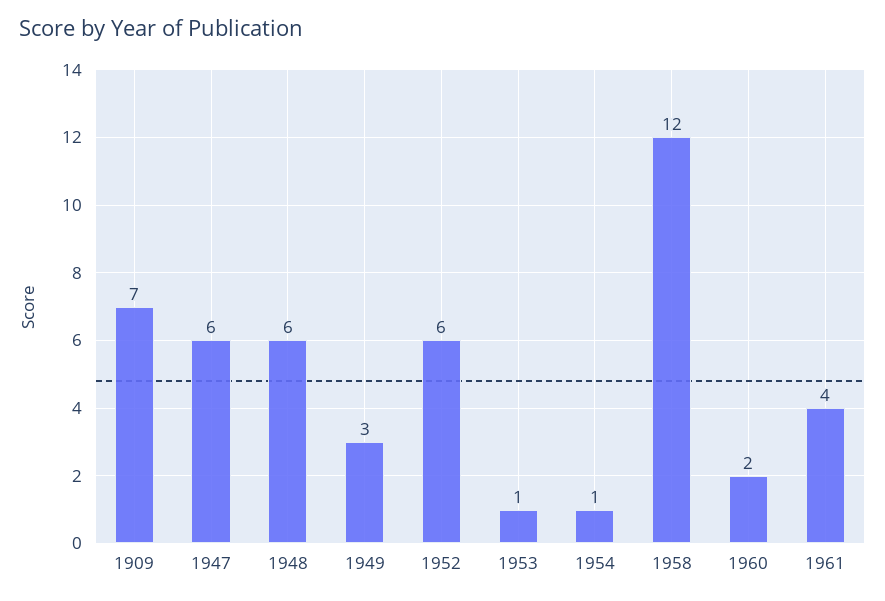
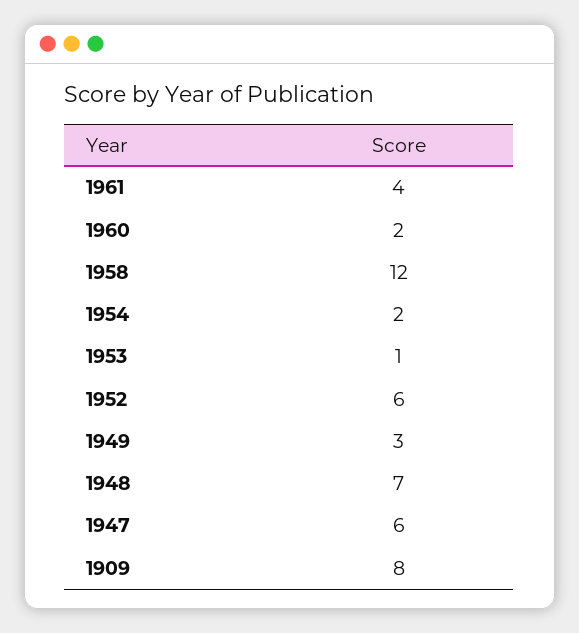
1909: 7 -> 8
1948: 6 -> 7
1954: 1 -> 2

